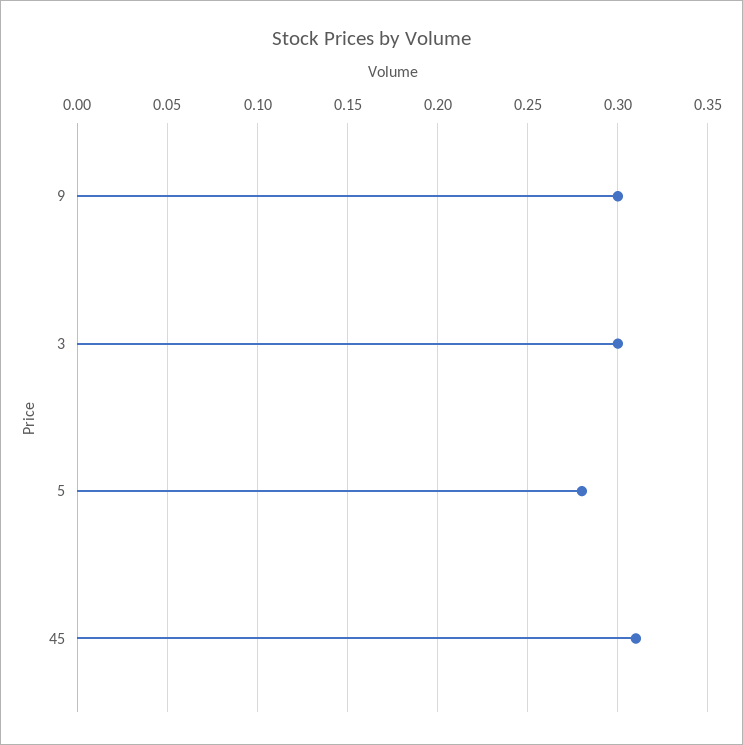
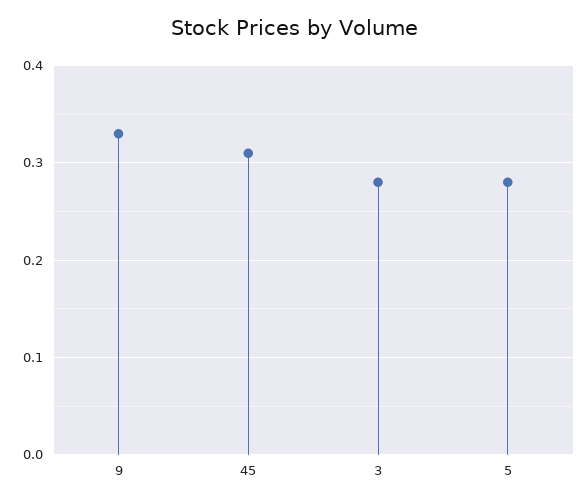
9: 0.3 -> 0.33
3: 0.3 -> 0.28

